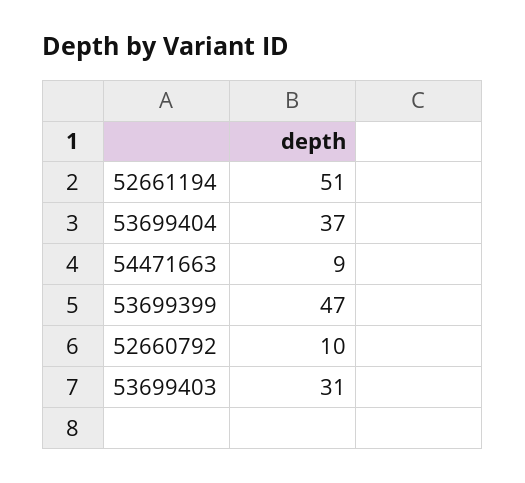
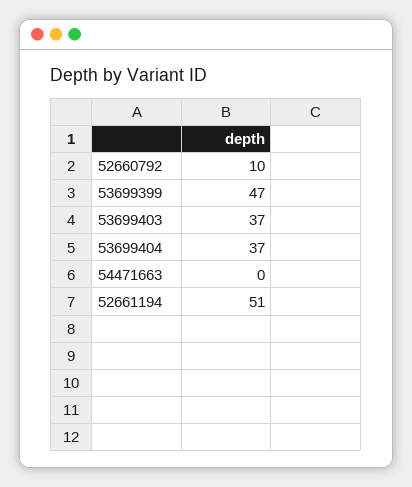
54471663: 9 -> 0
53699403: 31 -> 37

